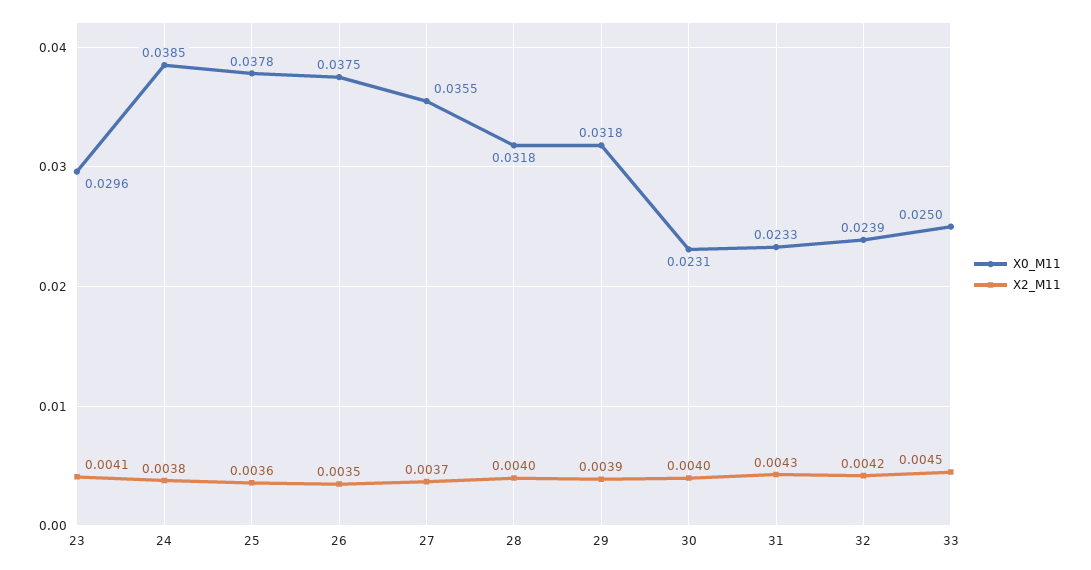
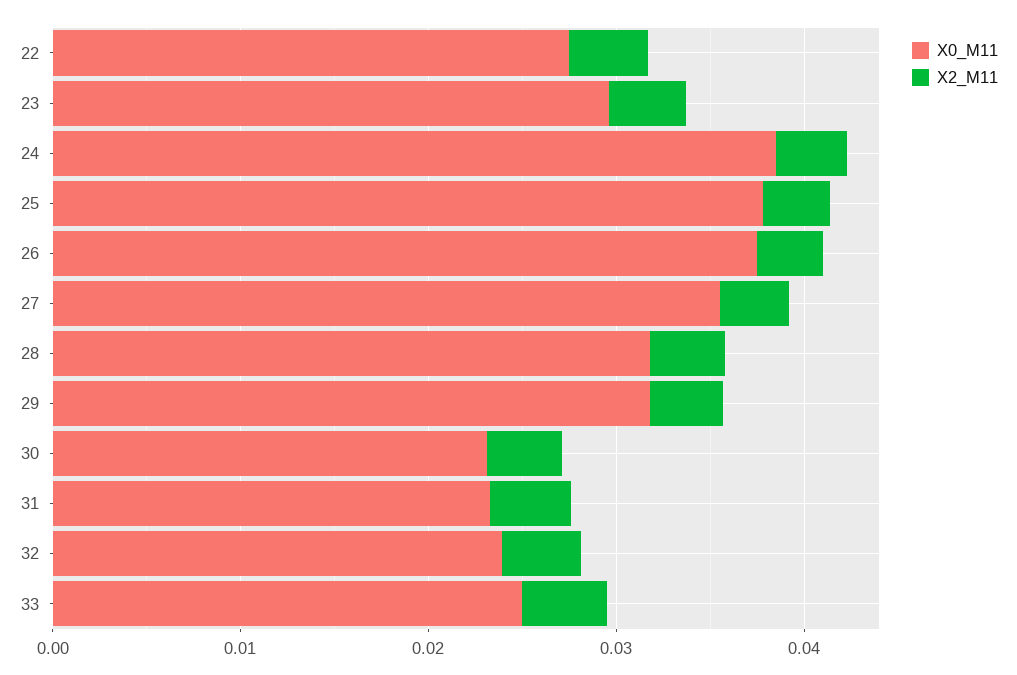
X0_M11, 22: none -> 0.028
X2_M11, 22: none -> 0.004

